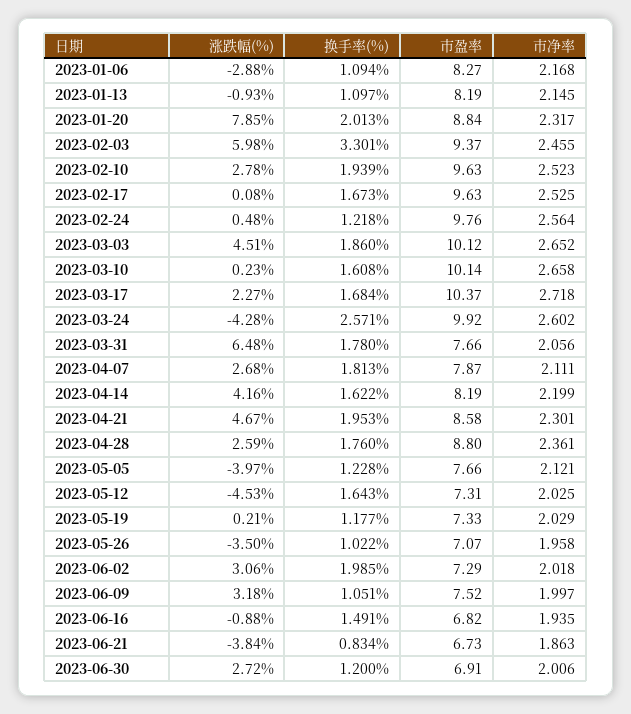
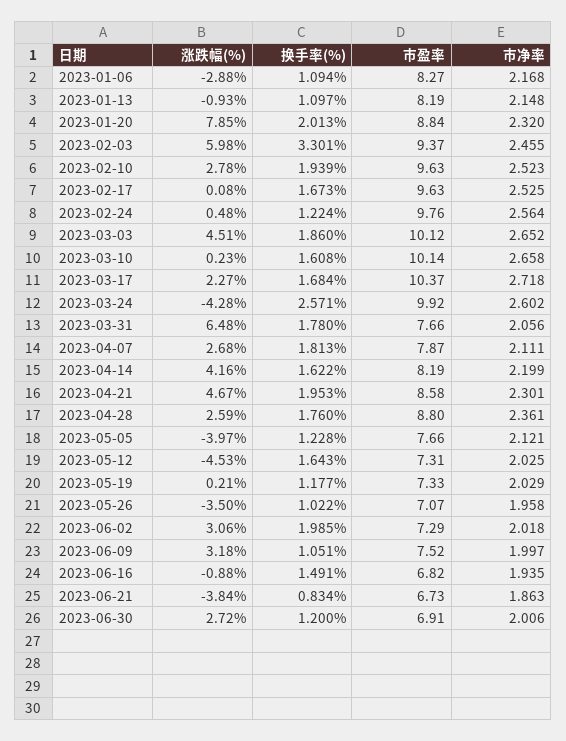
市净率, 2023-01-13: 2.145 -> 2.148
市净率, 2023-01-20: 2.317 -> 2.32
换手率(%), 2023-02-24: 1.218 -> 1.224

